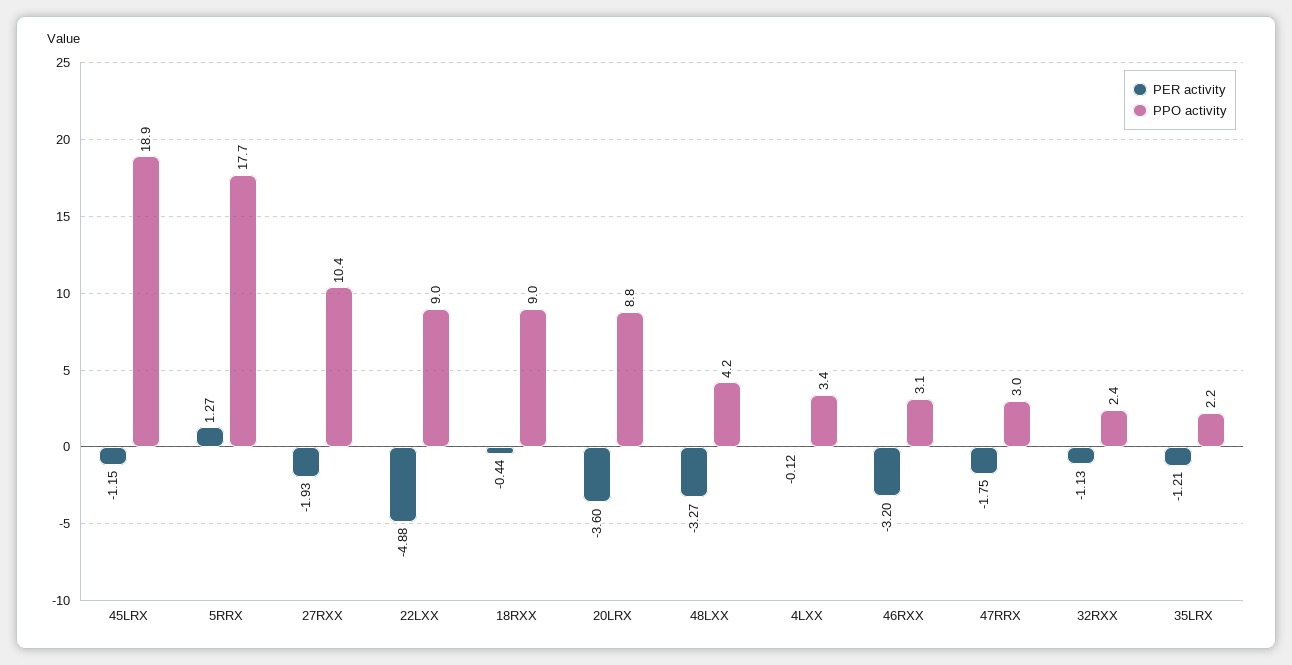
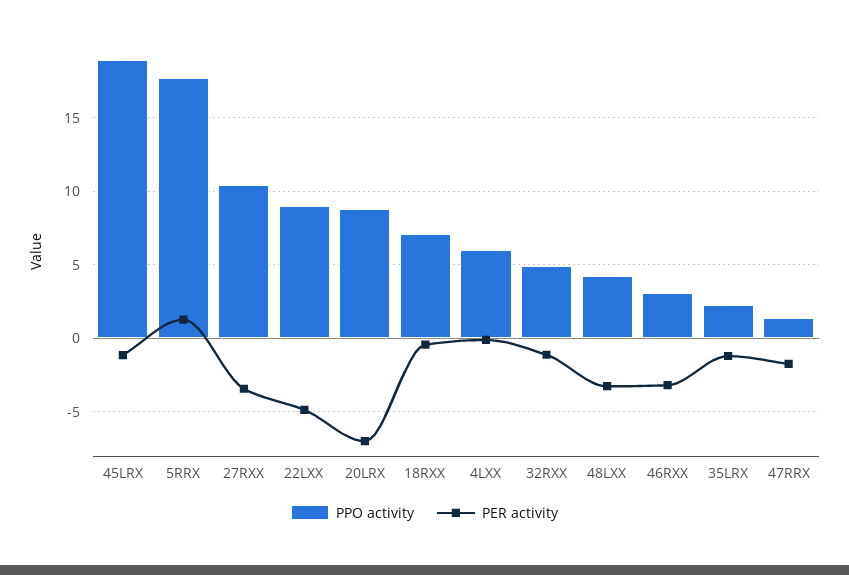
PER activity, 27RXX: -1.93 -> -3.5
PPO activity, 18RXX: 9 -> 7
PER activity, 20LRX: -3.6 -> -7
PPO activity, 4LXX: 3.4 -> 6
PPO activity, 47RRX: 3 -> 1.5
PPO activity, 32RXX: 2.4 -> 5

